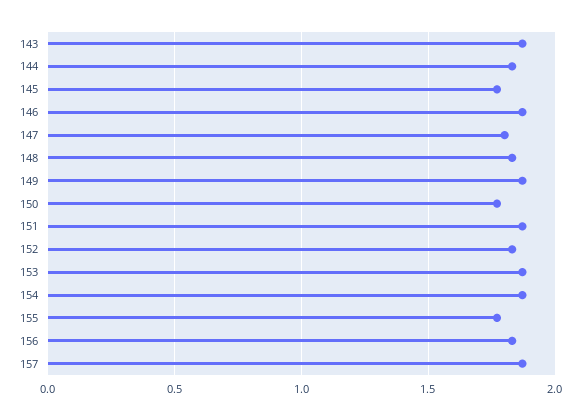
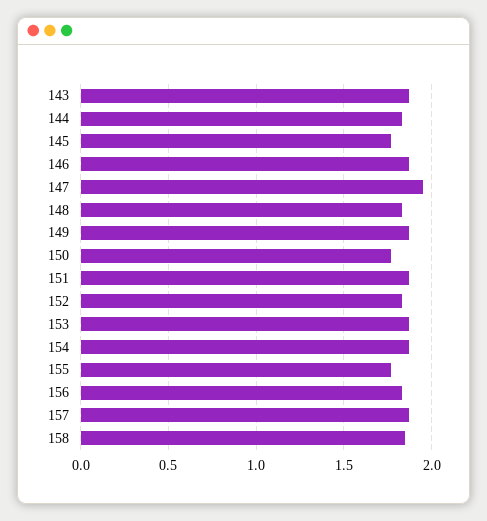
147: 1.8 -> 1.95
158: none -> 1.85

